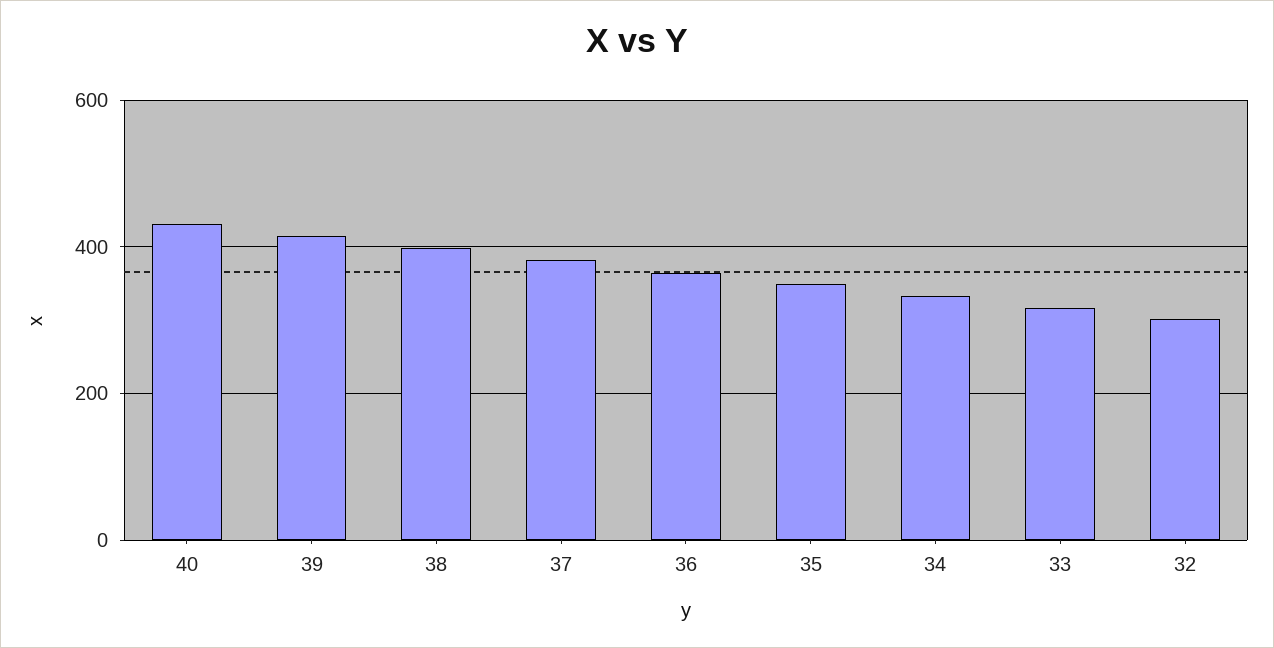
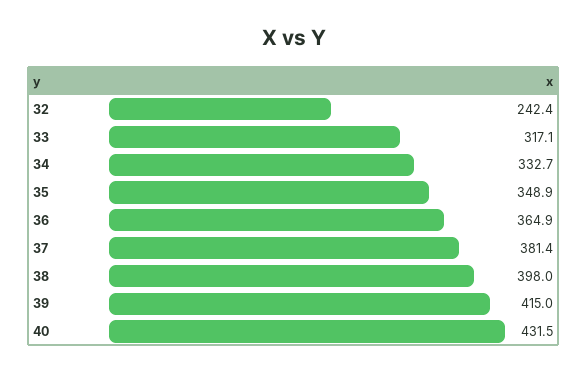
32: 300 -> 242.4

